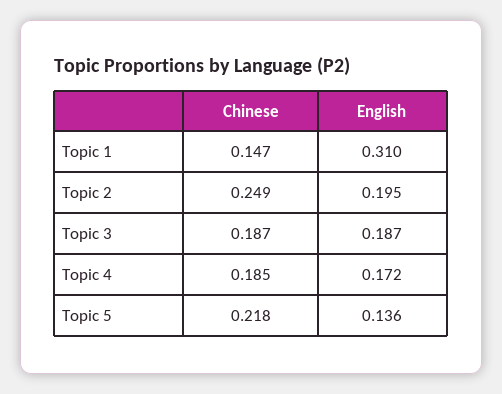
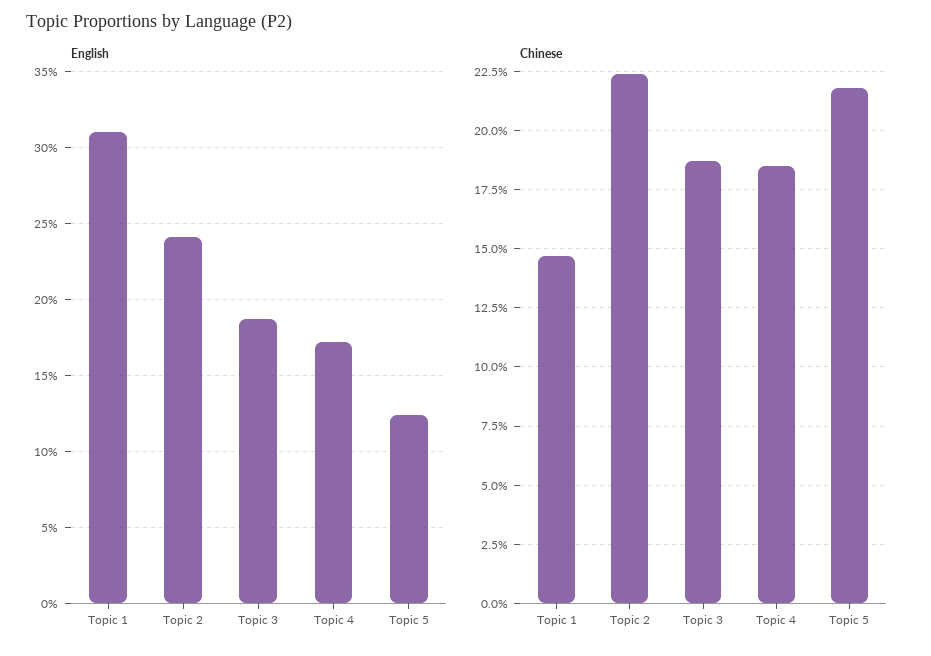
Chinese, Topic 2: 0.249 -> 0.225
English, Topic 2: 0.195 -> 0.24
English, Topic 5: 0.136 -> 0.125

